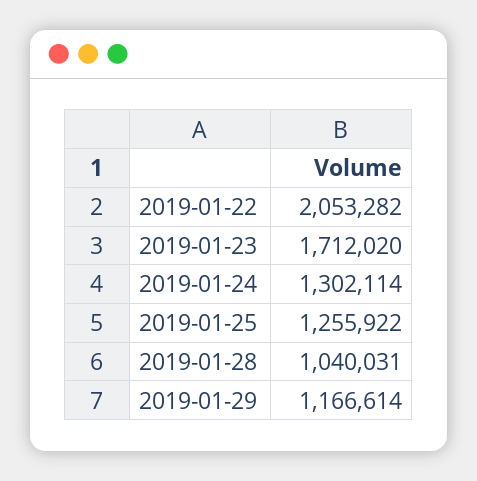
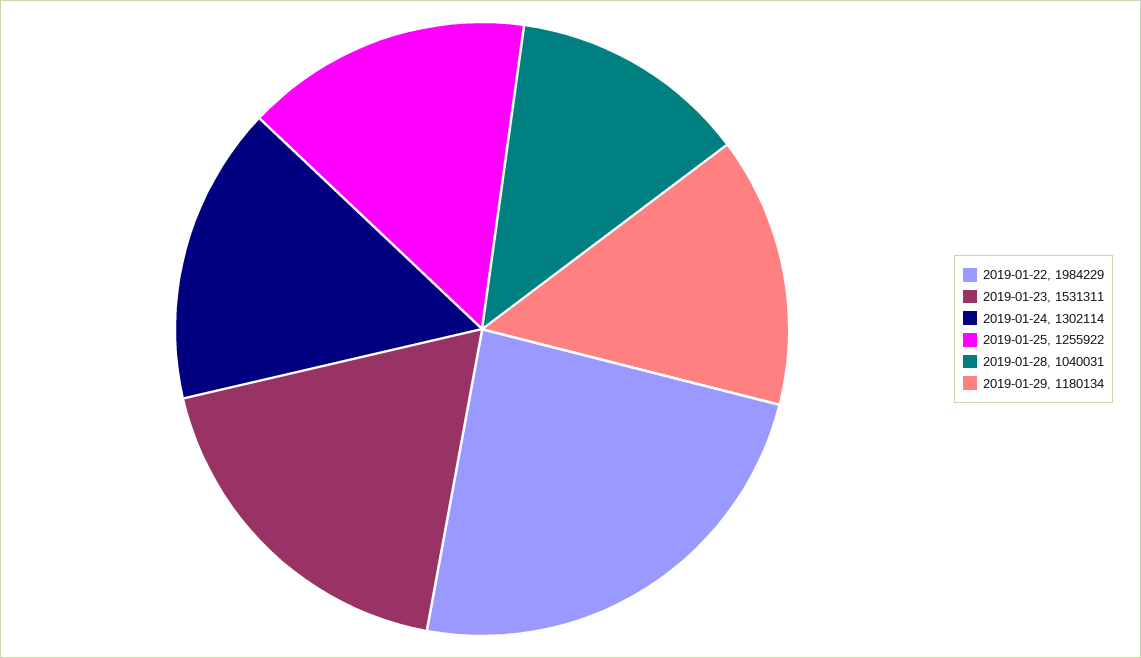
2019-01-22: 2053282 -> 1984229
2019-01-23: 1712020 -> 1531311
2019-01-29: 1166614 -> 1180134

